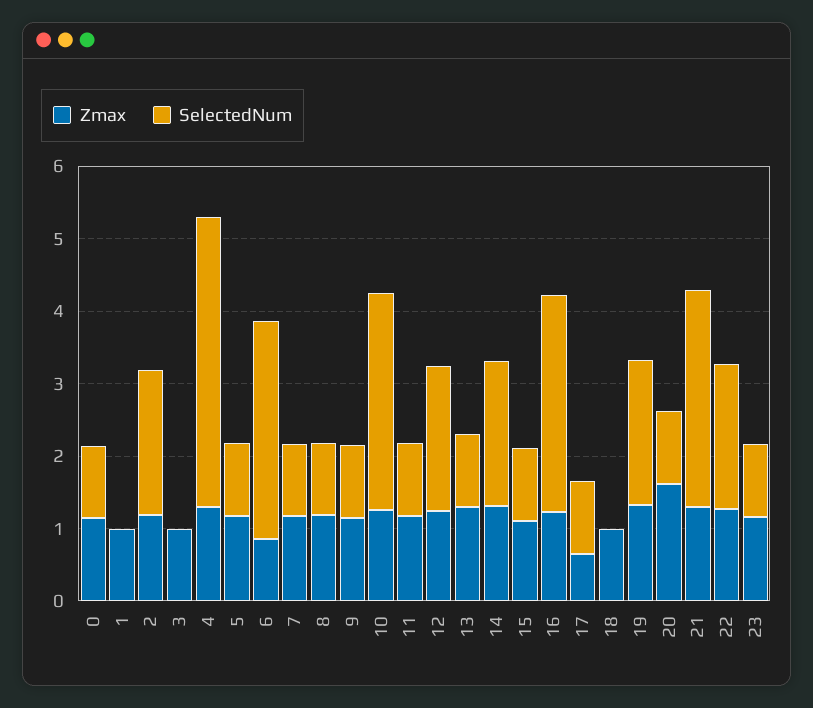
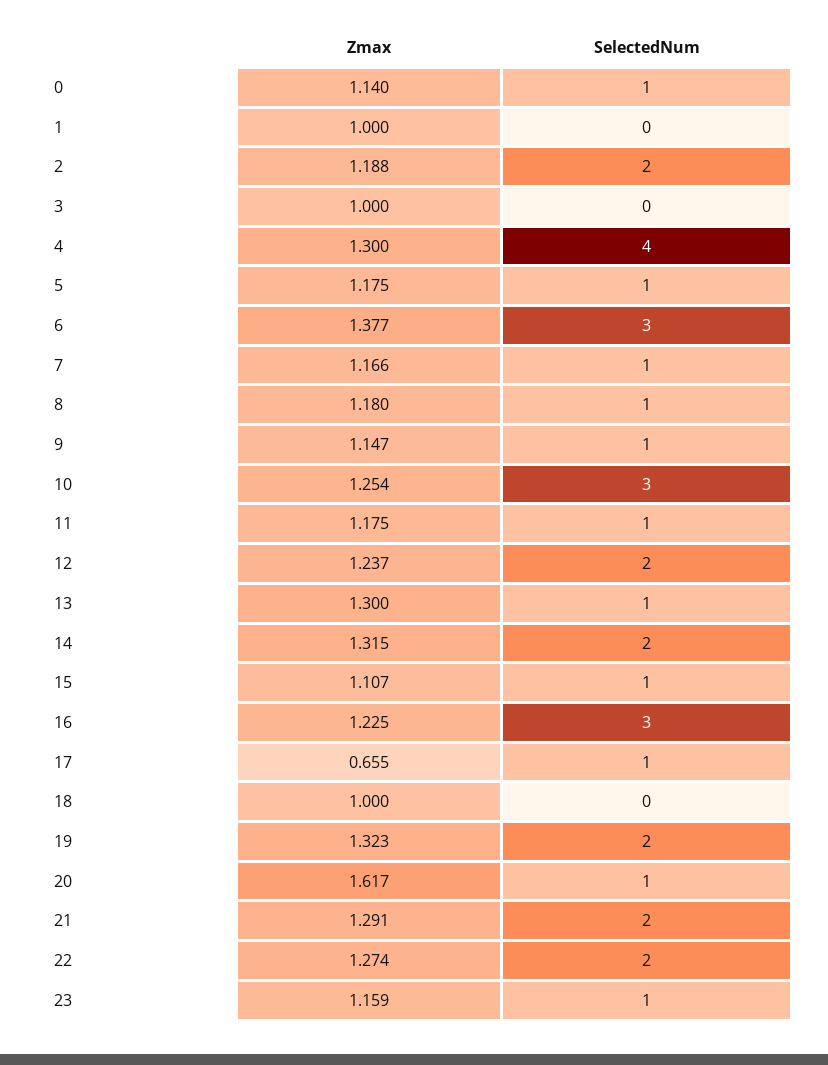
Zmax, 6: 0.8 -> 1.377
SelectedNum, 21: 3 -> 2

